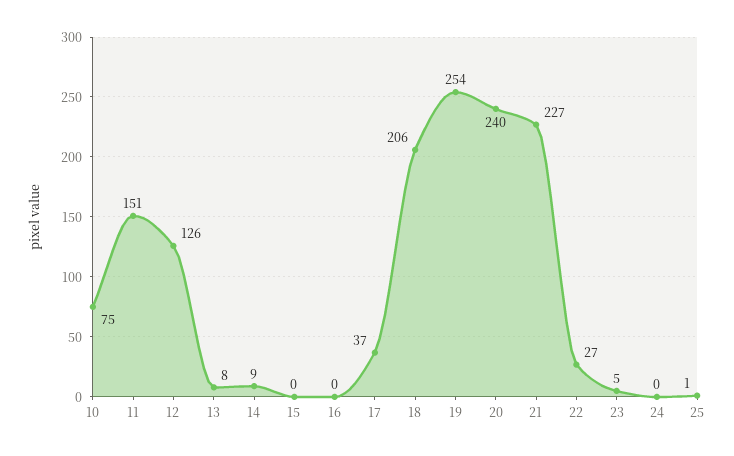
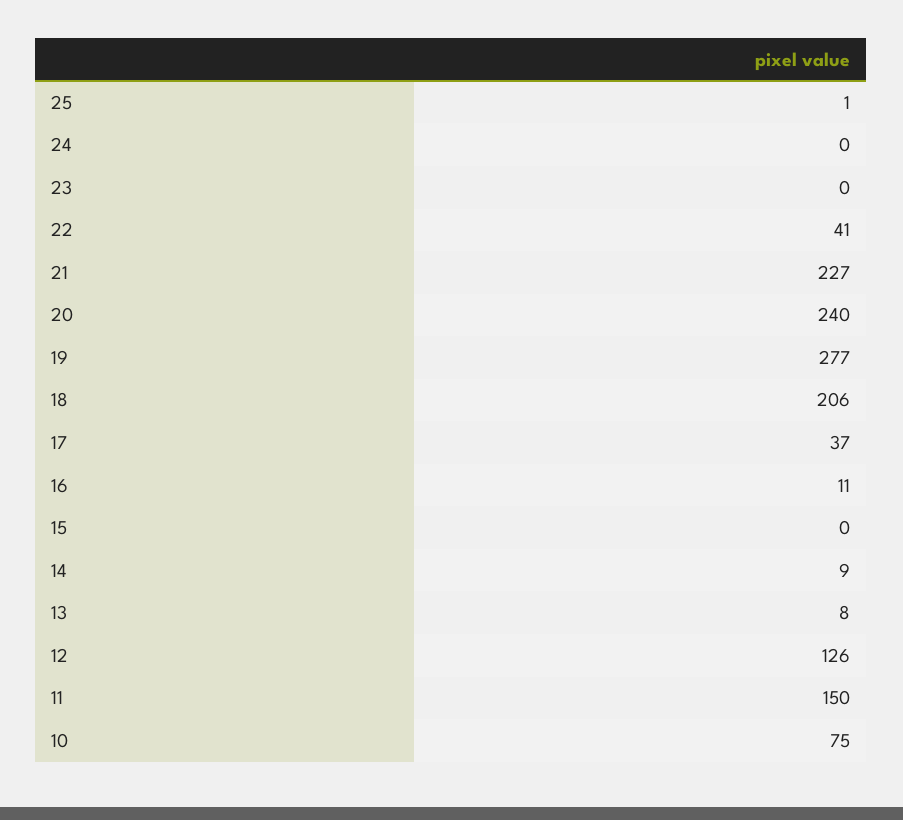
11: 151 -> 150
16: 0 -> 11
19: 254 -> 277
22: 27 -> 41
23: 5 -> 0

